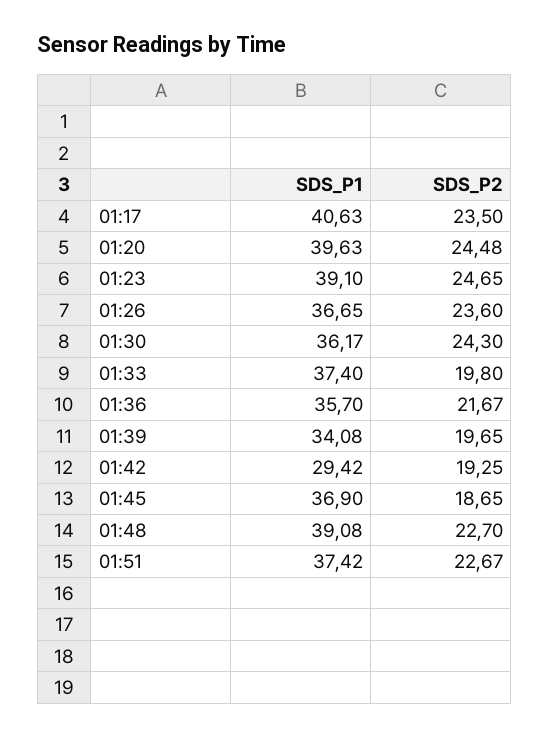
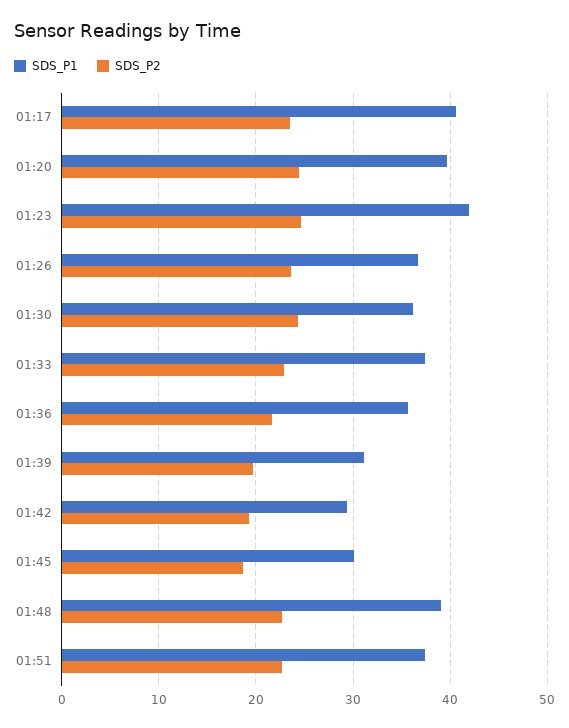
SDS_P1, 01:23: 39.1 -> 42
SDS_P2, 01:33: 19.8 -> 23
SDS_P1, 01:39: 34.08 -> 31
SDS_P1, 01:45: 36.9 -> 30

